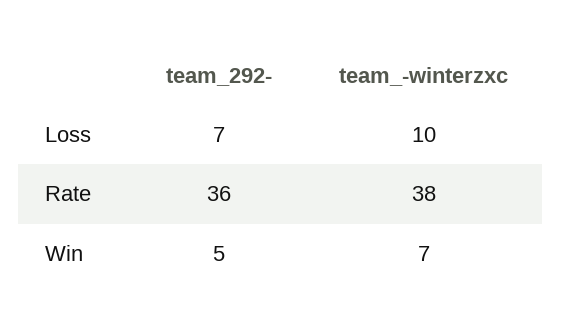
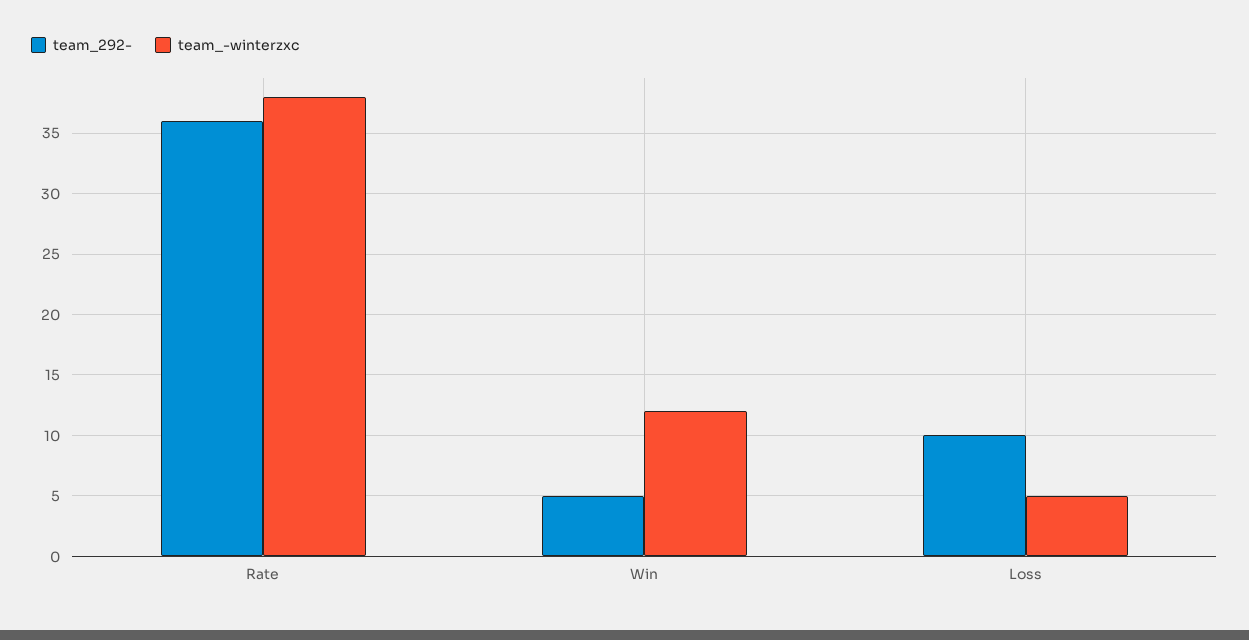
team_292-, Loss: 7 -> 10
team_-winterzxc, Loss: 10 -> 5
team_-winterzxc, Win: 7 -> 12

